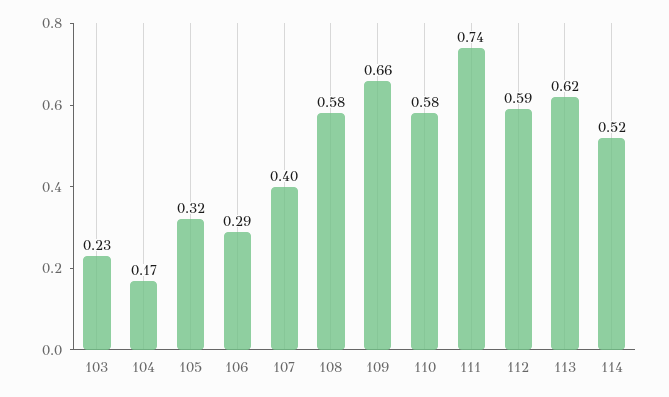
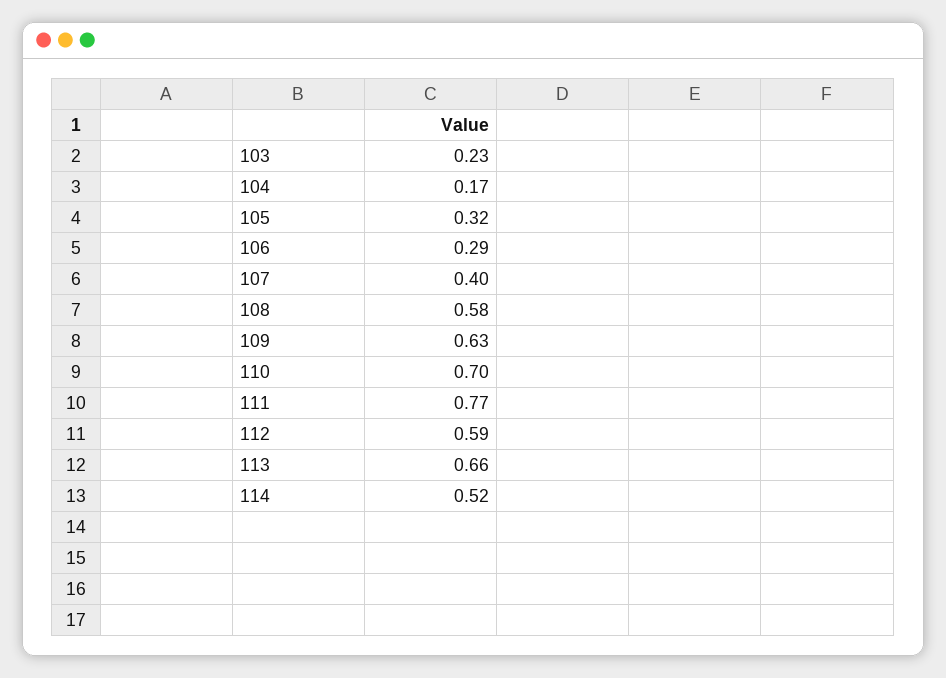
109: 0.66 -> 0.63
110: 0.58 -> 0.7
111: 0.74 -> 0.77
113: 0.62 -> 0.66

